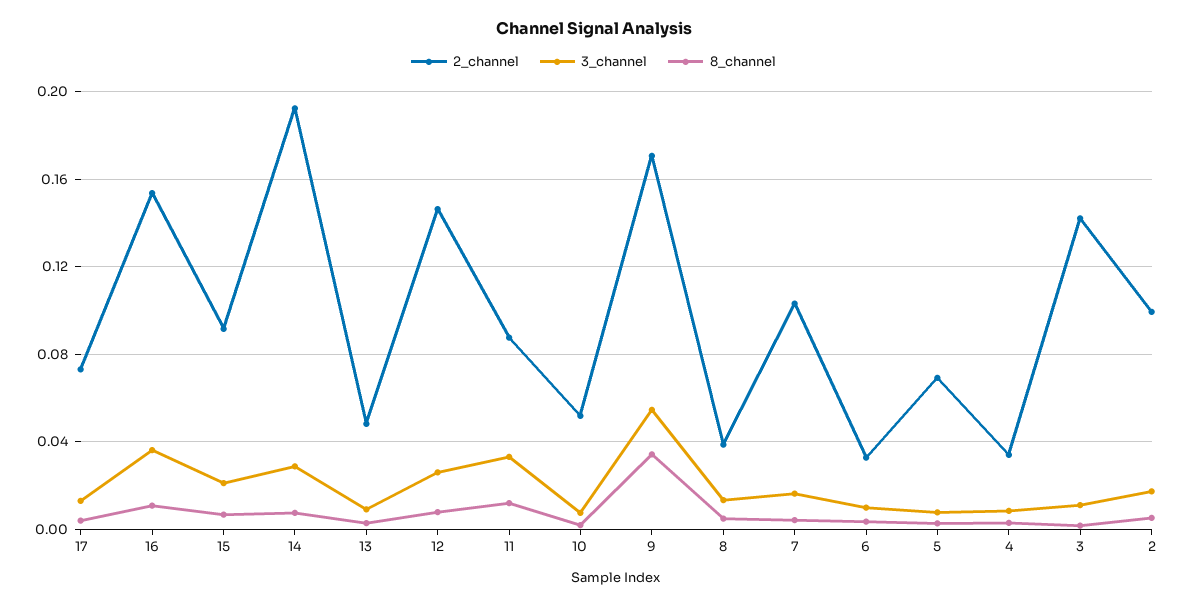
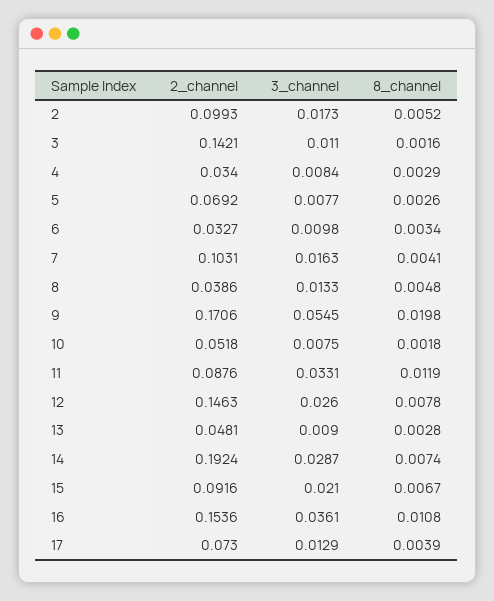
8_channel, 9: 0.035 -> 0.0198

